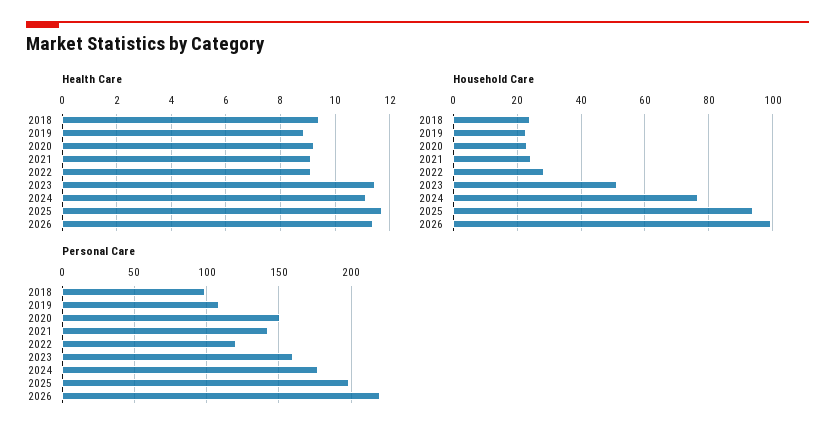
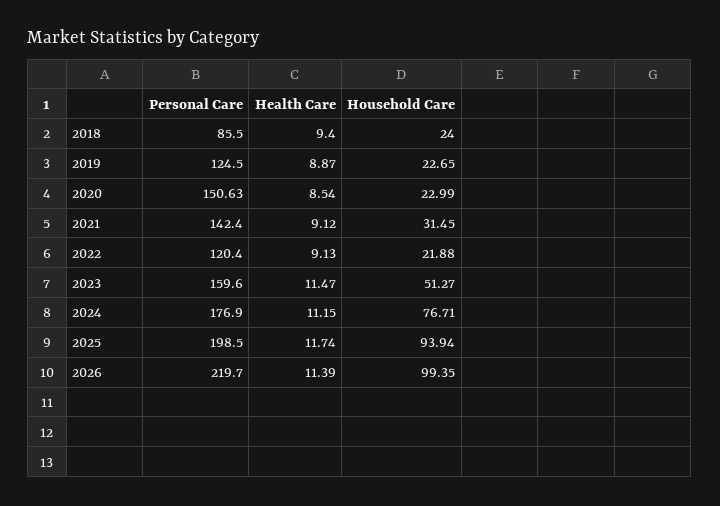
Health Care, 2020: 9.25 -> 8.54
Household Care, 2021: 24 -> 31.45
Household Care, 2022: 28 -> 21.88
Personal Care, 2018: 100 -> 85.5
Personal Care, 2019: 110 -> 124.5

